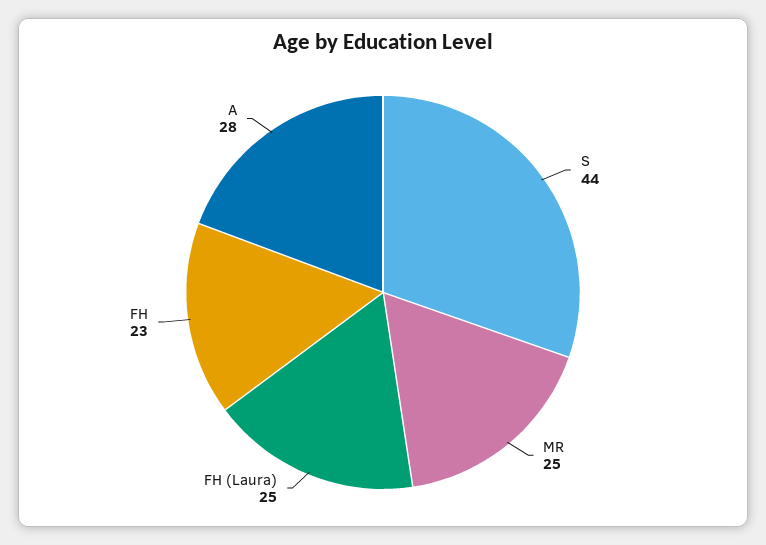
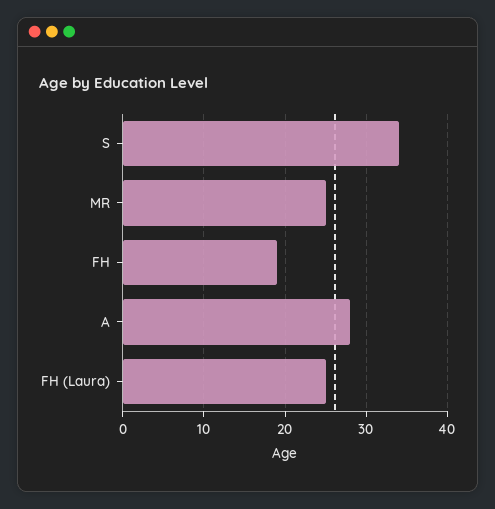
S: 44 -> 34
FH: 23 -> 19

